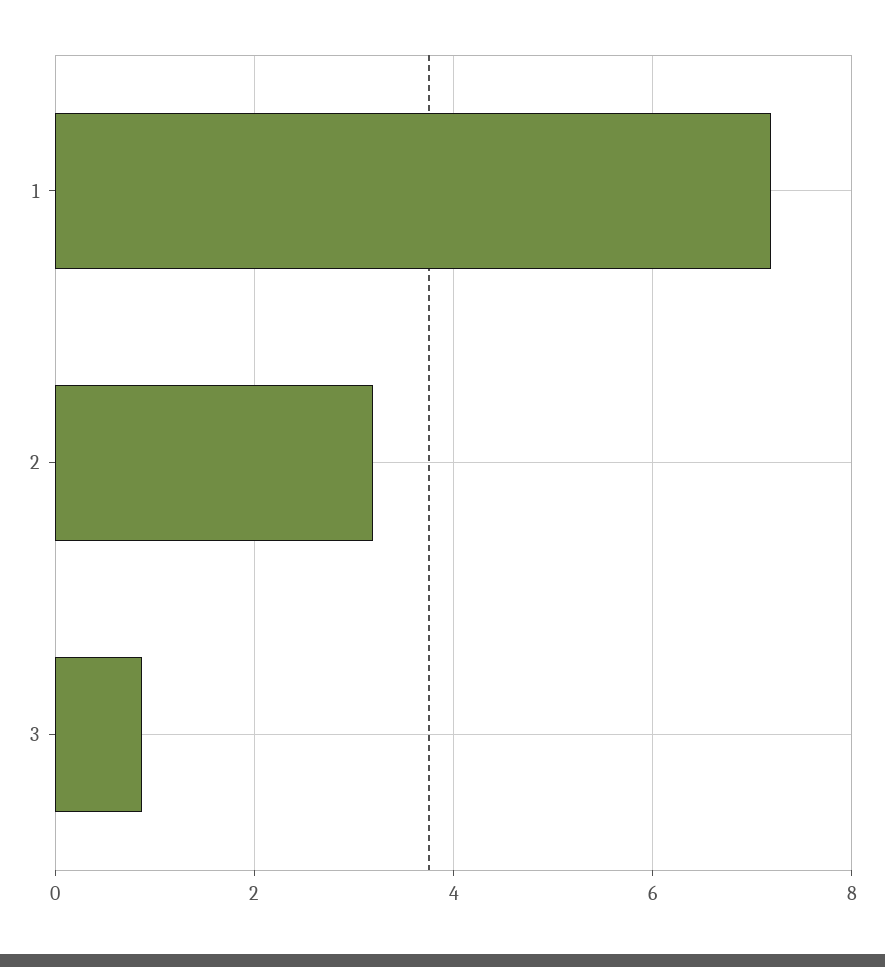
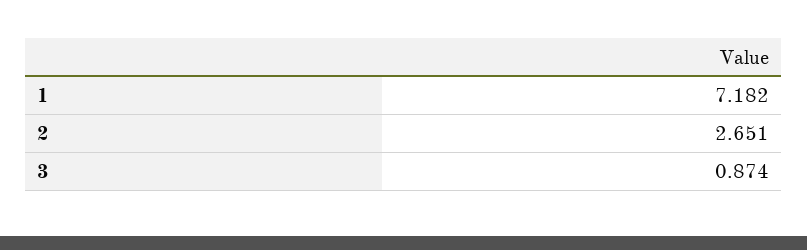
2: 3.2 -> 2.651

